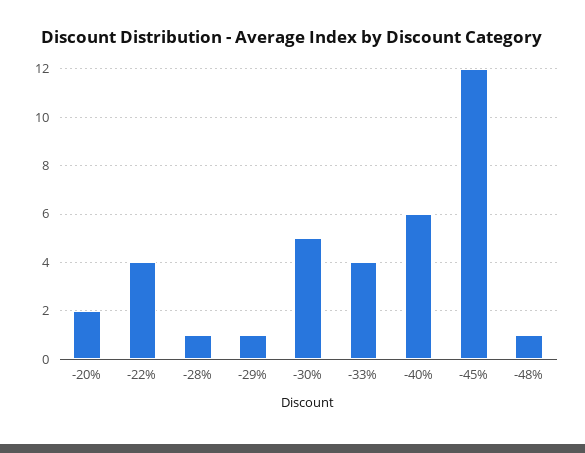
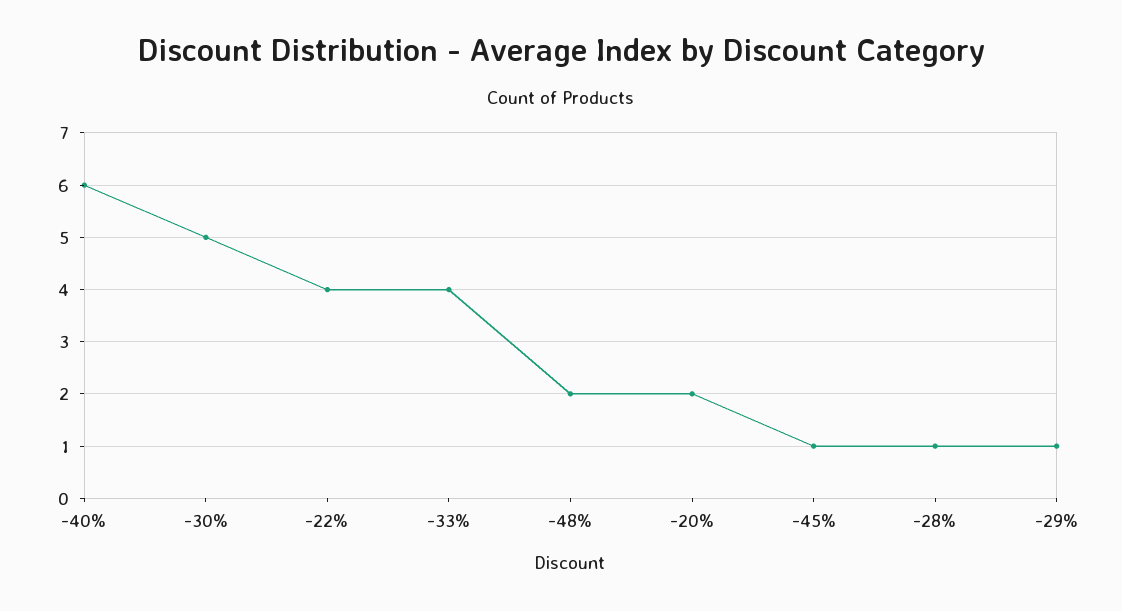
-45%: 12 -> 1
-48%: 1 -> 2

